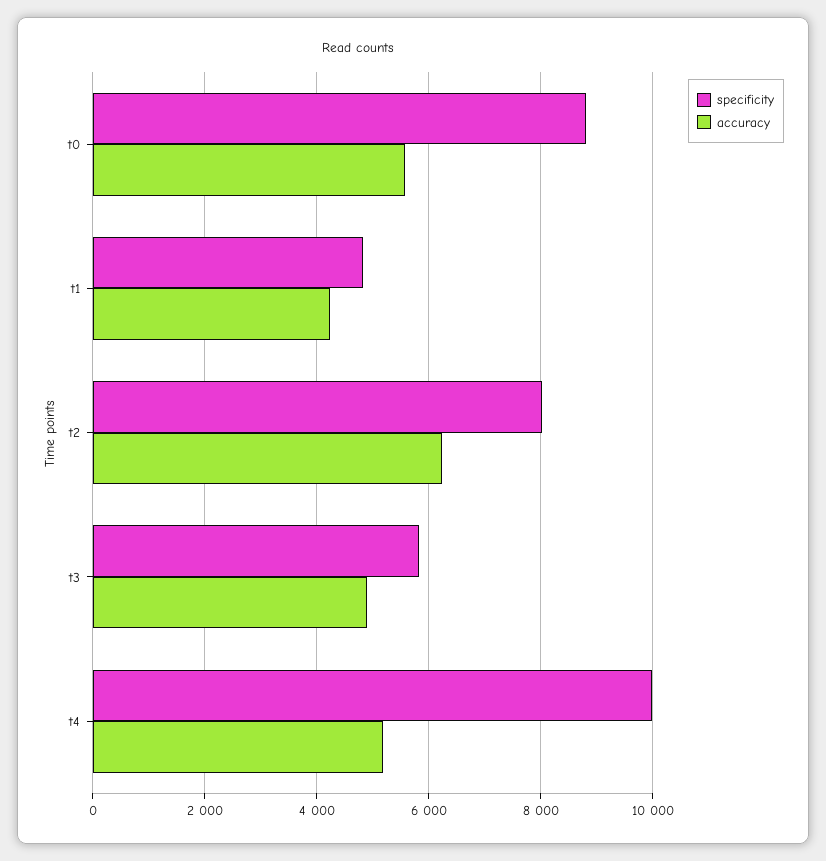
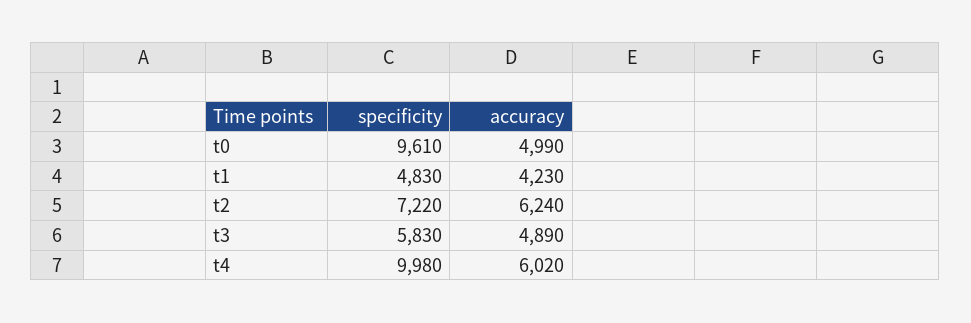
specificity, t0: 8800 -> 9610
accuracy, t0: 5600 -> 4990
specificity, t2: 8000 -> 7220
accuracy, t4: 5200 -> 6020

